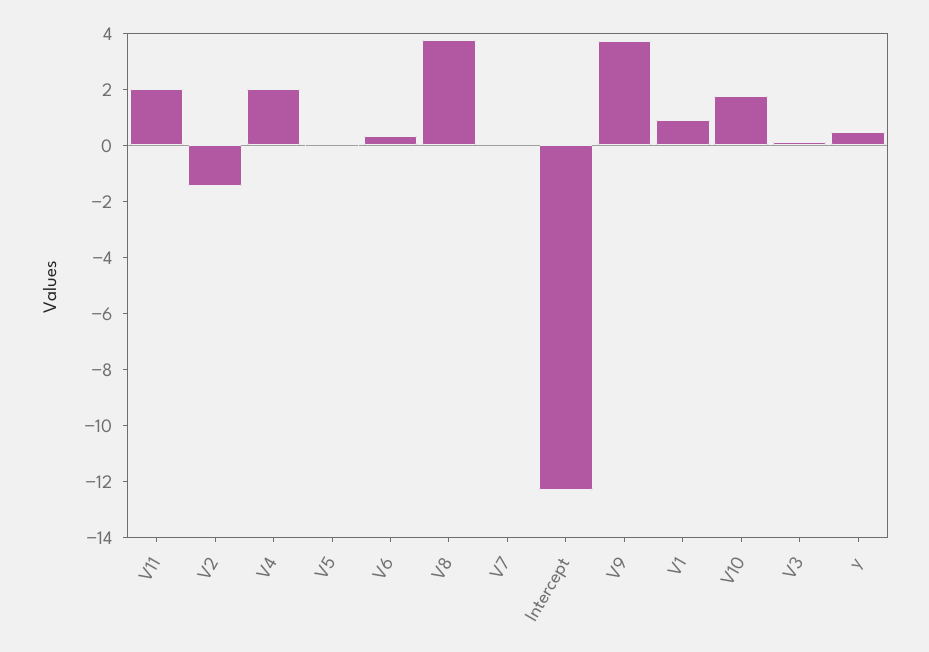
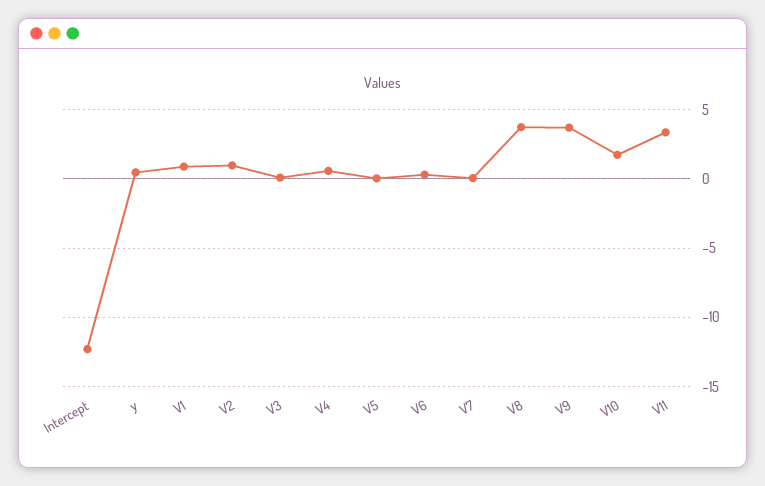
V11: 2 -> 3.5
V2: -1.5 -> 1
V4: 2 -> 0.5

